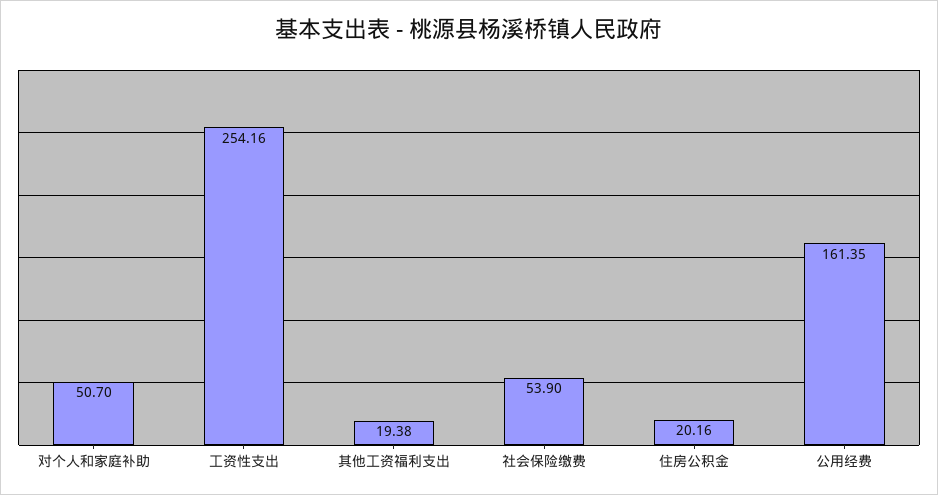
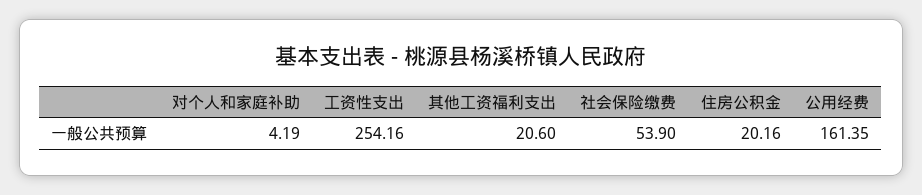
对个人和家庭补助: 50.7 -> 4.19
其他工资福利支出: 19.38 -> 20.6

